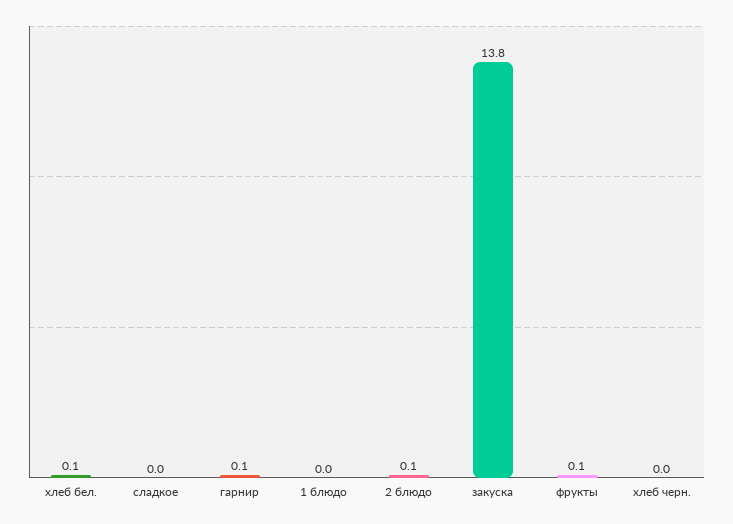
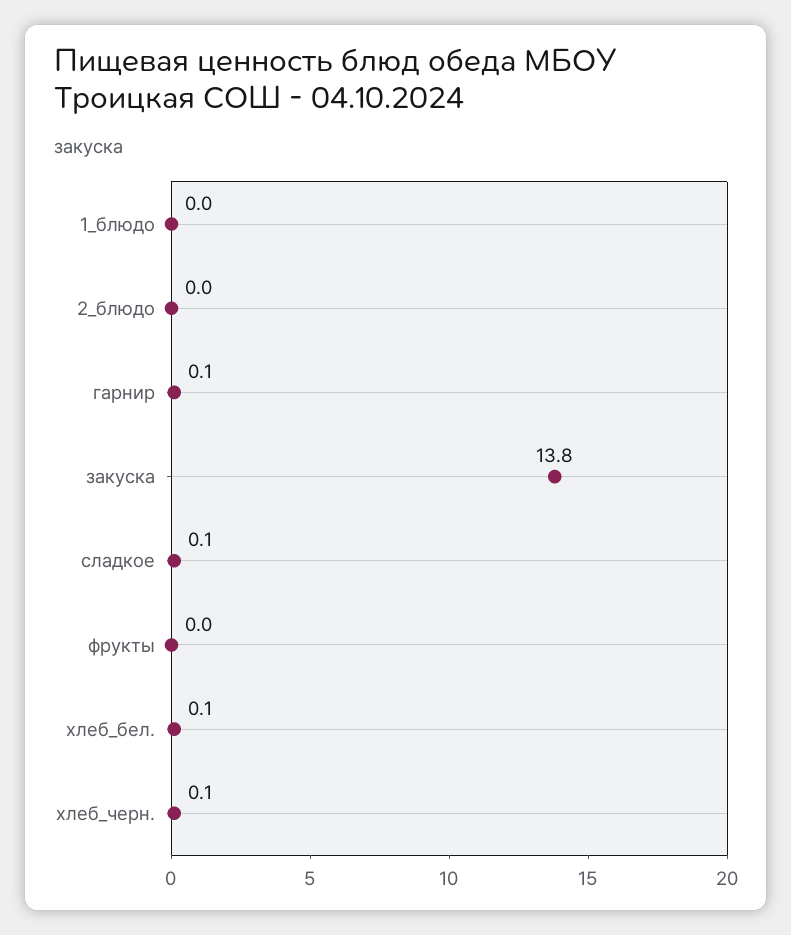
сладкое: 0 -> 0.1
2 блюдо: 0.1 -> 0
фрукты: 0.1 -> 0
хлеб черн.: 0 -> 0.1

